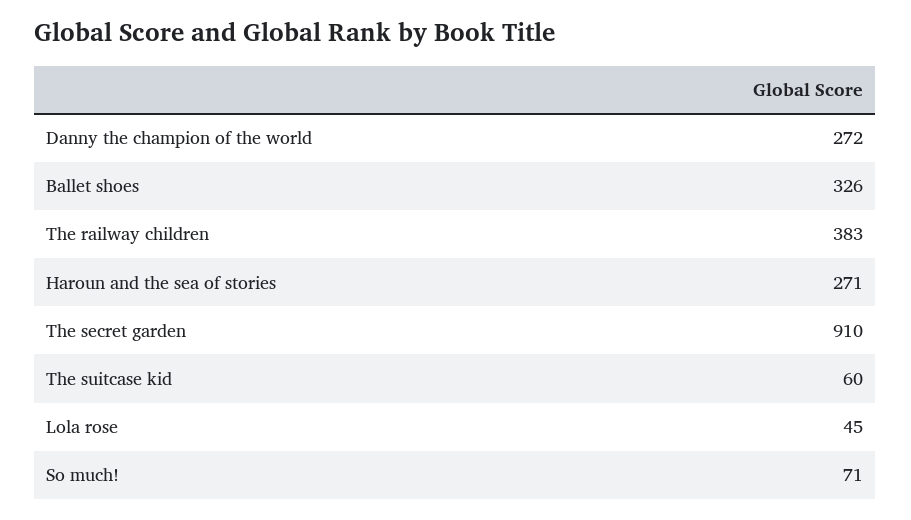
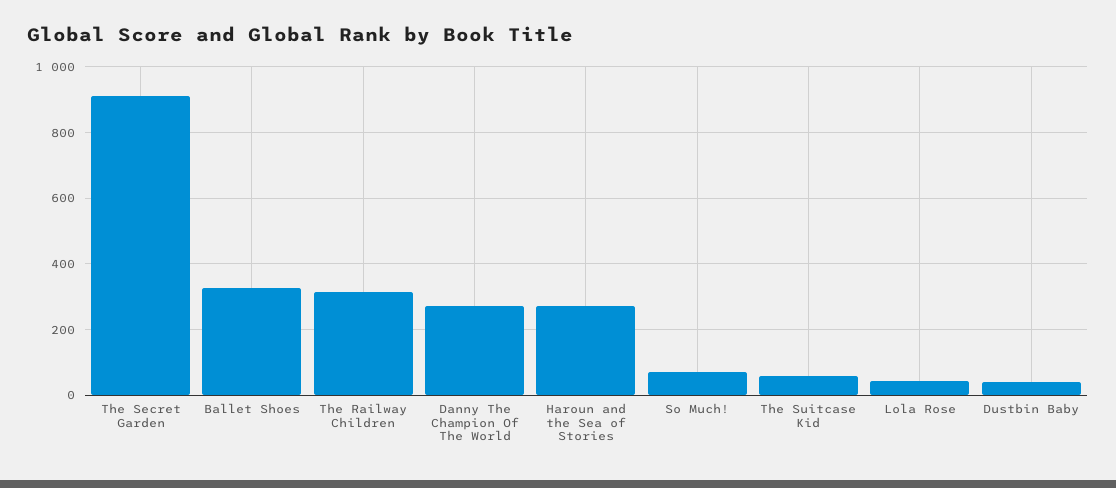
The railway children: 383 -> 320
Dustbin Baby: none -> 40

